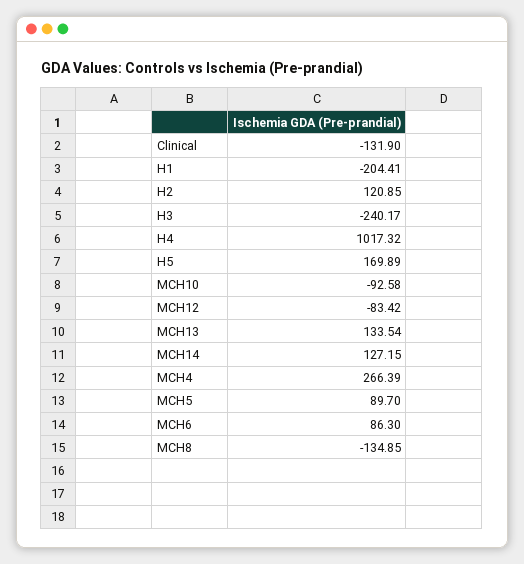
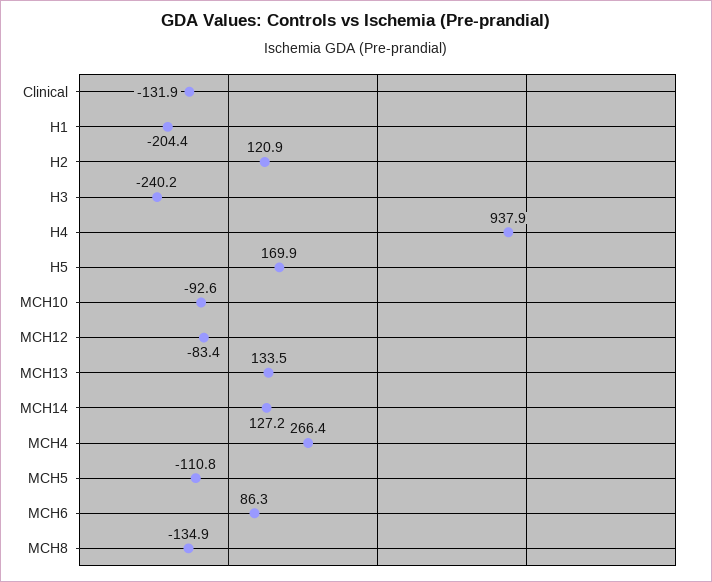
H4: 1017.32 -> 937.9
MCH5: 89.7 -> -110.8

